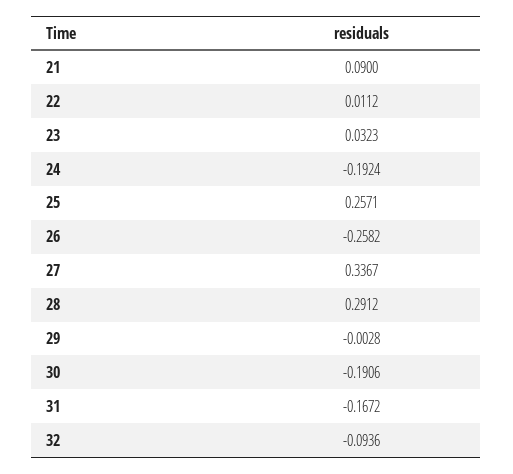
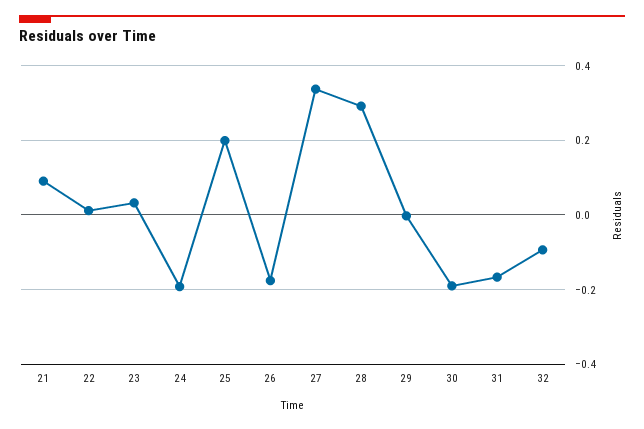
25: 0.2571 -> 0.2
26: -0.2582 -> -0.18

